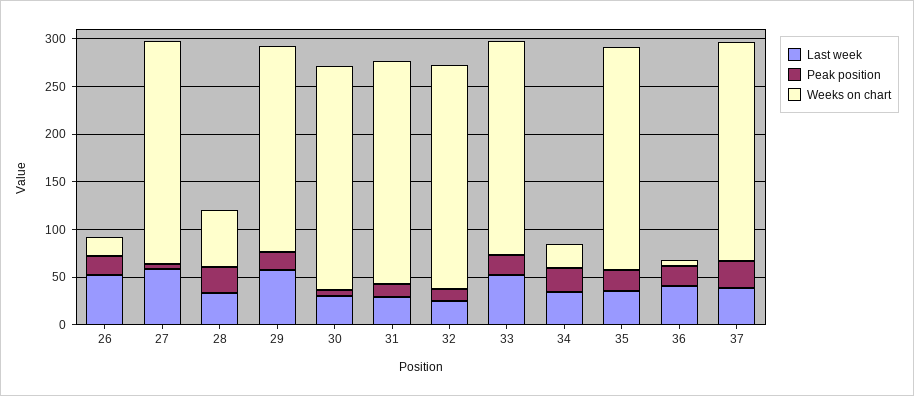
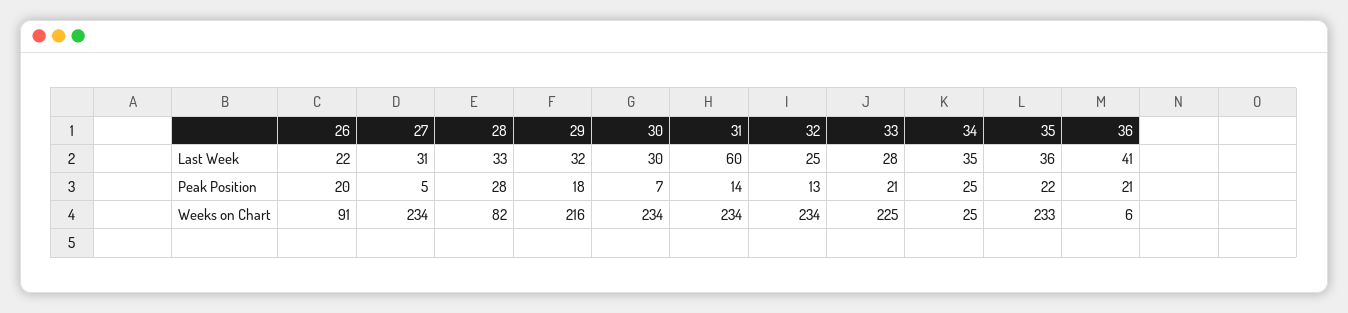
Last week, 26: 50 -> 22
Weeks on chart, 26: 20 -> 91
Last week, 27: 60 -> 31
Weeks on chart, 28: 60 -> 82
Last week, 29: 60 -> 32
Last week, 31: 30 -> 60
Last week, 33: 50 -> 28
Last week, 37: 40 -> none
Peak position, 37: 30 -> none
Weeks on chart, 37: 230 -> none

